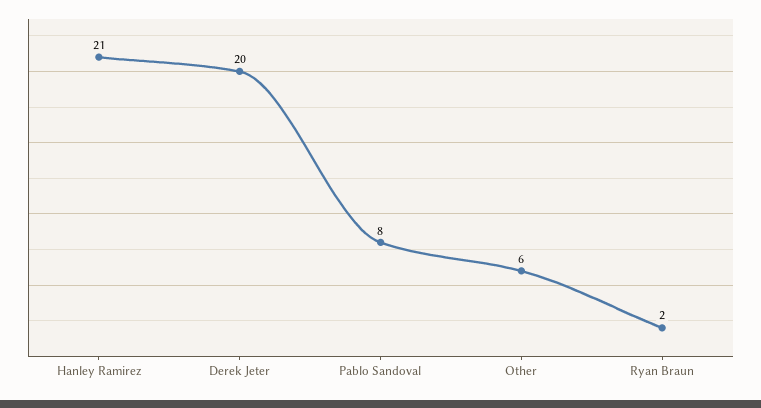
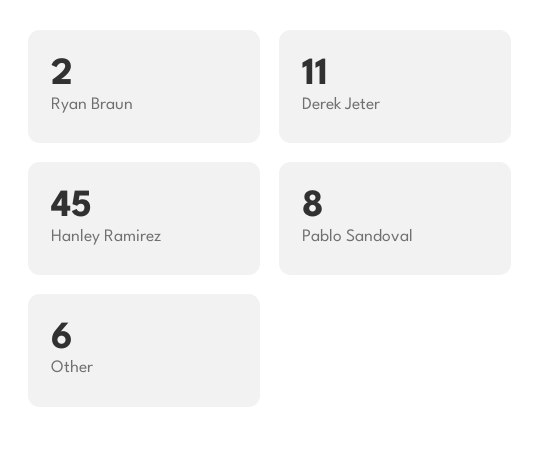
Hanley Ramirez: 21 -> 45
Derek Jeter: 20 -> 11

